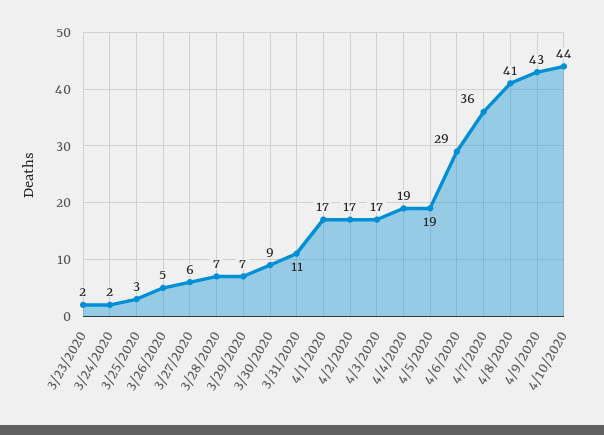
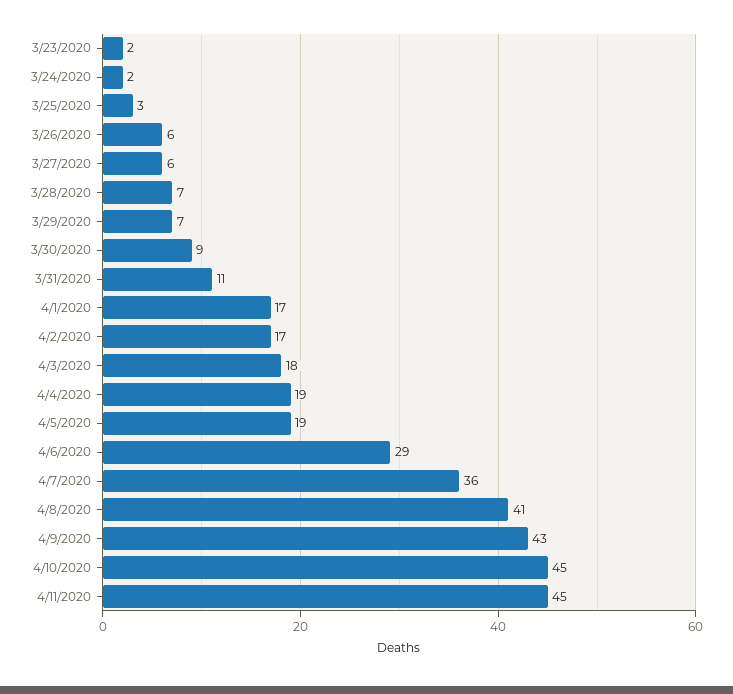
3/26/2020: 5 -> 6
4/3/2020: 17 -> 18
4/10/2020: 44 -> 45
4/11/2020: none -> 45

